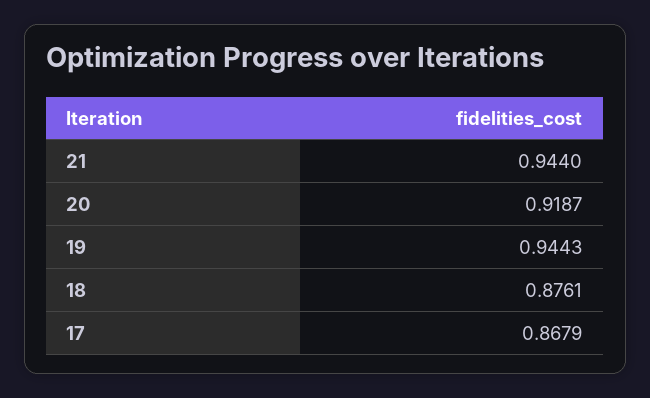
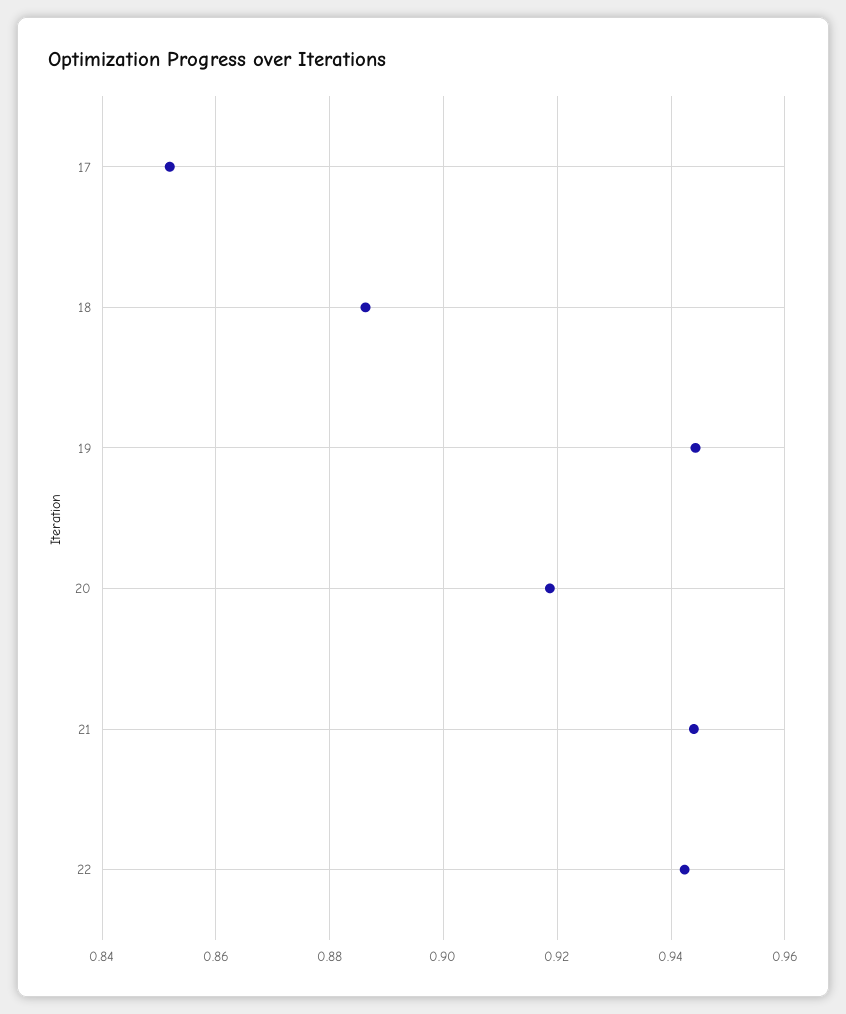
18: 0.8761 -> 0.886
17: 0.8679 -> 0.852
22: none -> 0.942

